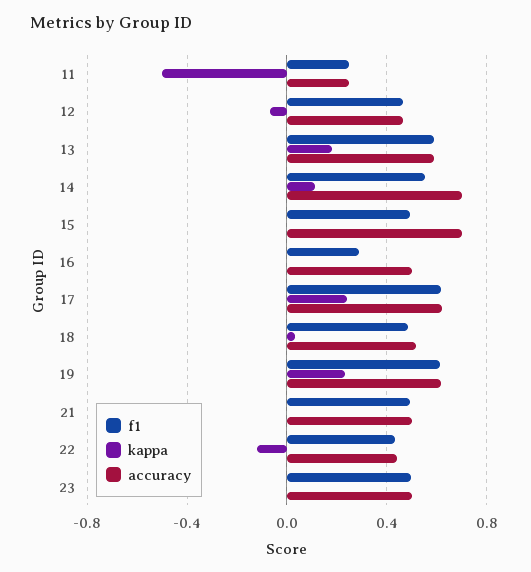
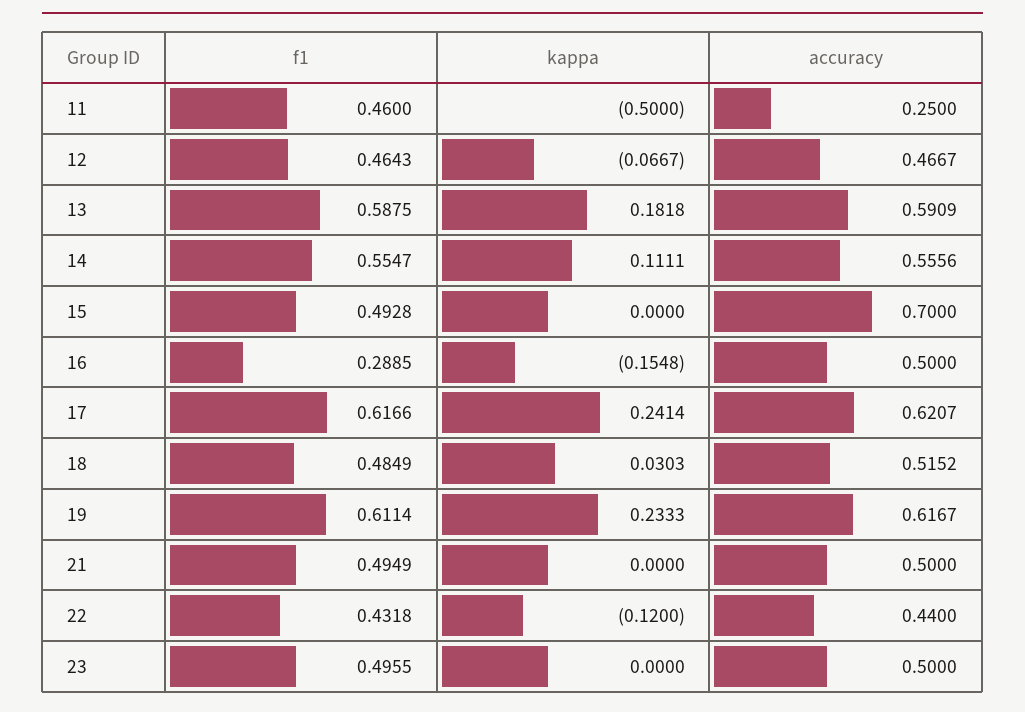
f1, 11: 0.25 -> 0.46
accuracy, 14: 0.7 -> 0.5556
kappa, 16: 0 -> -0.1548

